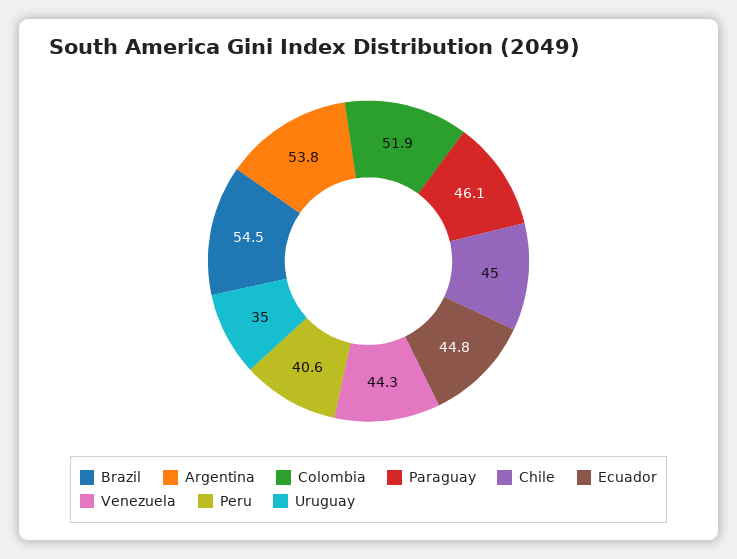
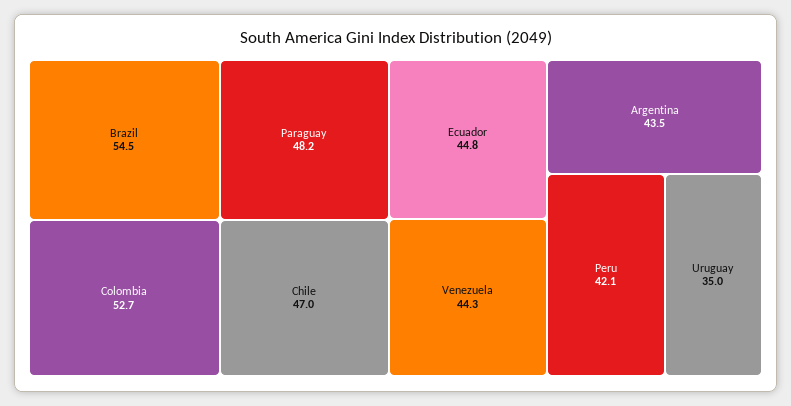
Argentina: 53.8 -> 43.5
Colombia: 51.9 -> 52.7
Paraguay: 46.1 -> 48.2
Chile: 45 -> 47
Peru: 40.6 -> 42.1

